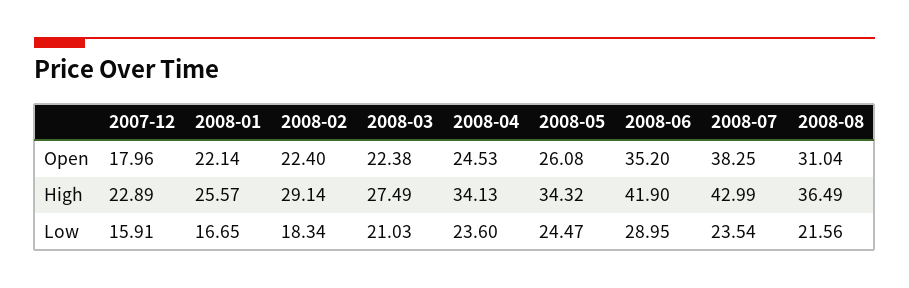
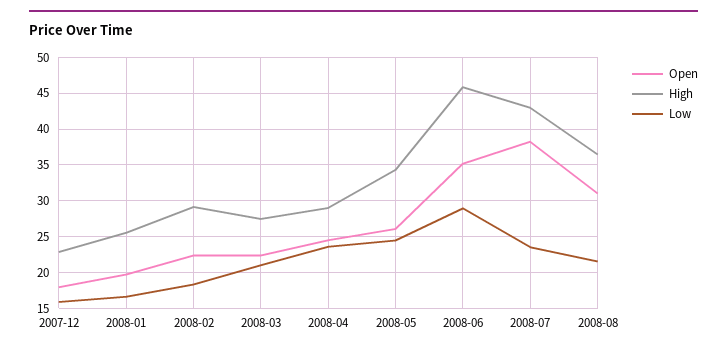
Open, 2008-01: 22.14 -> 20
High, 2008-04: 34.13 -> 29
High, 2008-06: 41.9 -> 46

